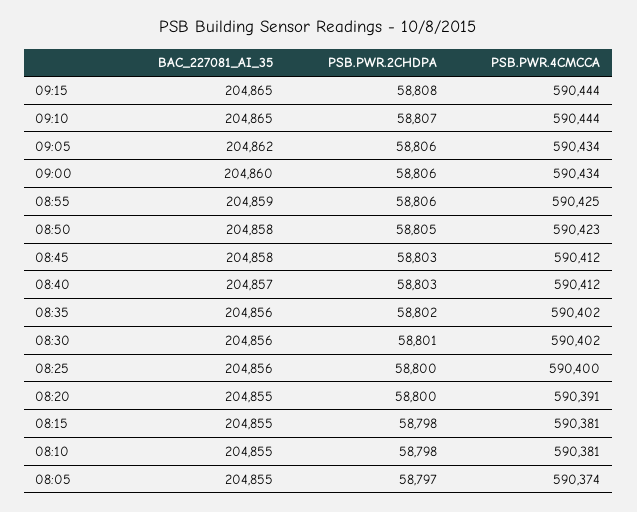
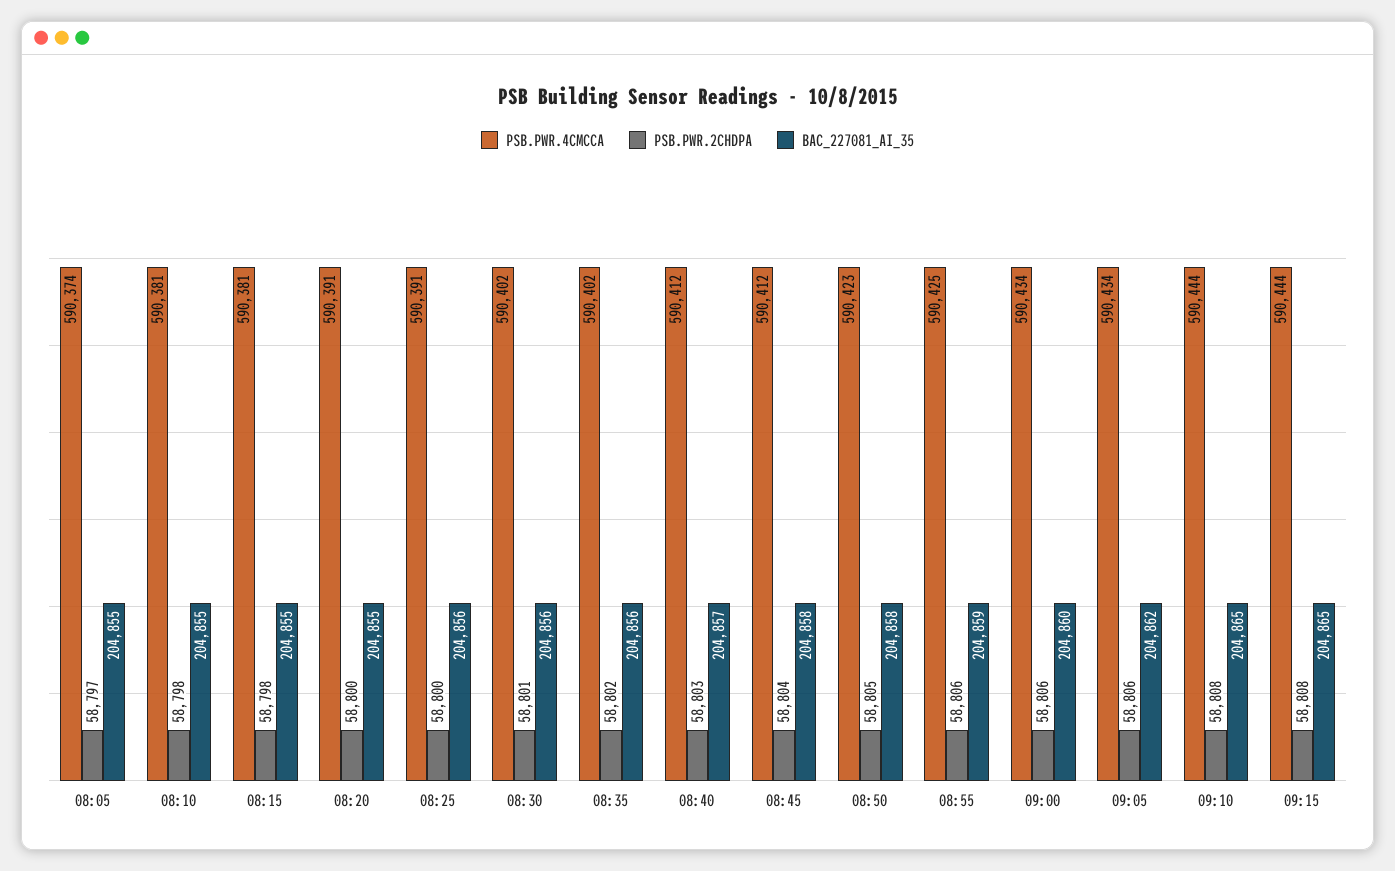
PSB.PWR.2CHDPA, 09:10: 58807 -> 58808
PSB.PWR.2CHDPA, 08:45: 58803 -> 58804
PSB.PWR.4CMCCA, 08:25: 590400 -> 590391

